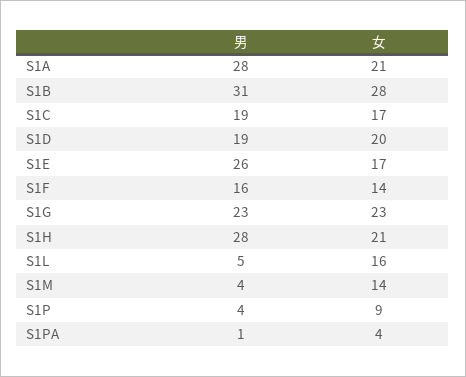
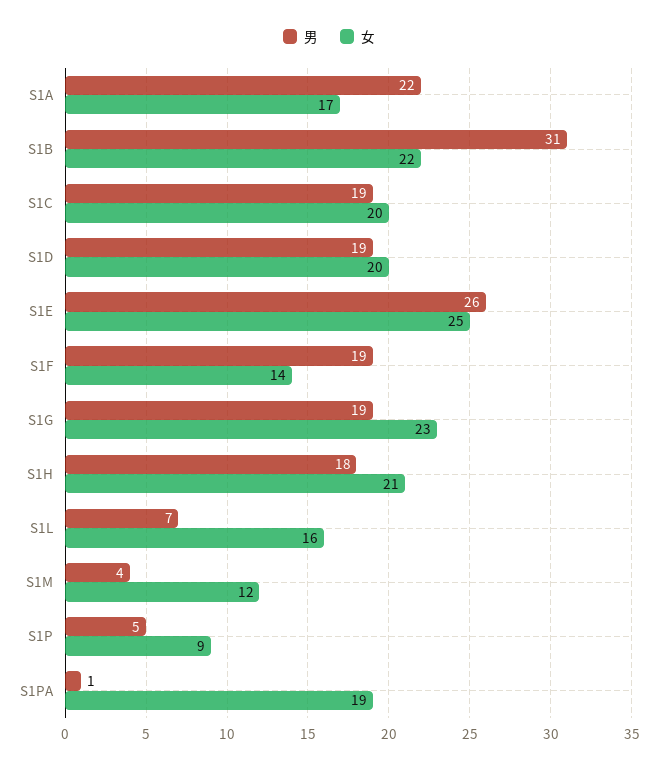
男, S1A: 28 -> 22
女, S1A: 21 -> 17
女, S1B: 28 -> 22
女, S1C: 17 -> 20
女, S1E: 17 -> 25
男, S1F: 16 -> 19
男, S1G: 23 -> 19
男, S1H: 28 -> 18
男, S1L: 5 -> 7
女, S1M: 14 -> 12
男, S1P: 4 -> 5
女, S1PA: 4 -> 19

